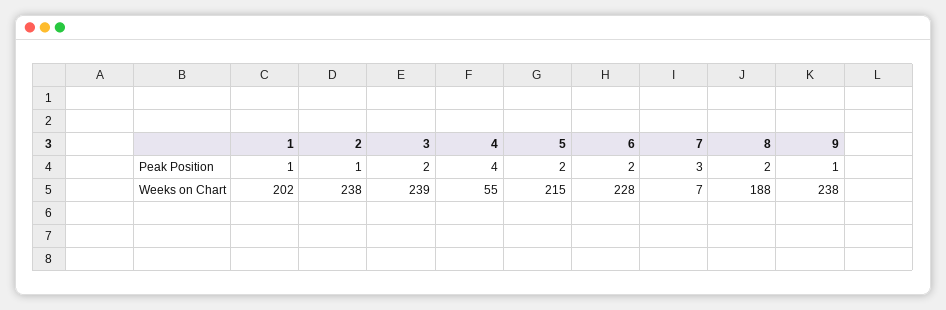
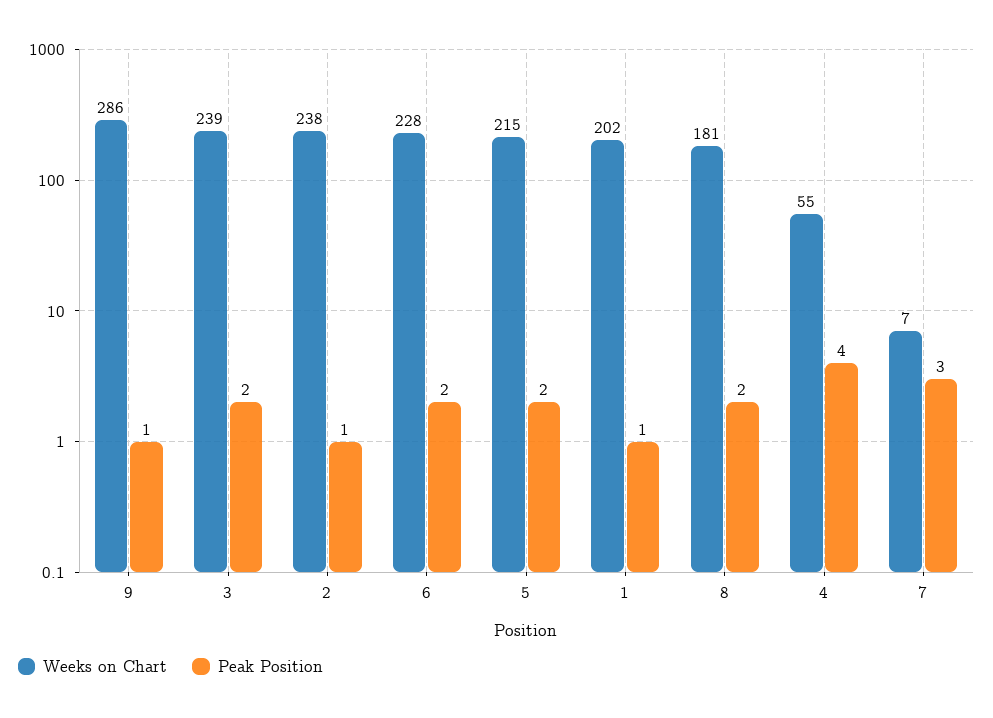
Weeks on Chart, 8: 188 -> 181
Weeks on Chart, 9: 238 -> 286

